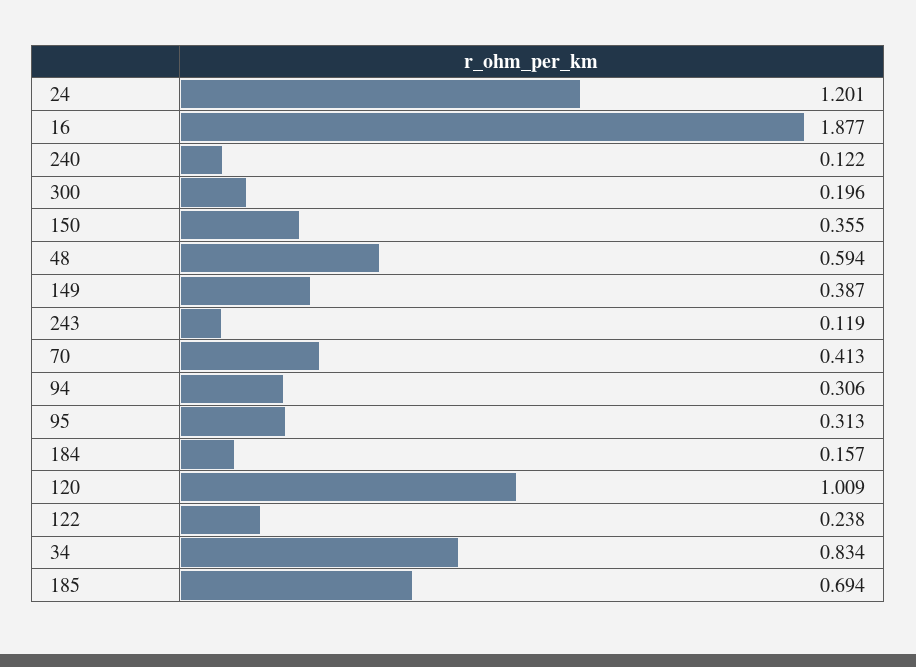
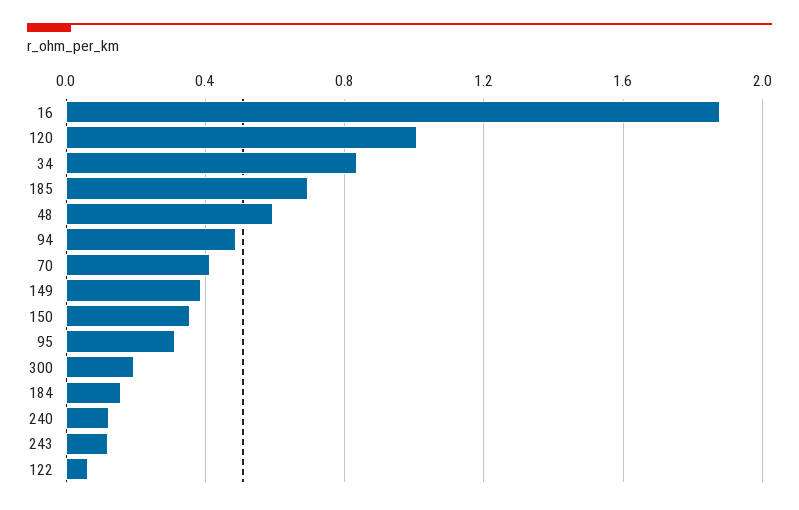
24: 1.201 -> none
94: 0.306 -> 0.5
122: 0.238 -> 0.05

